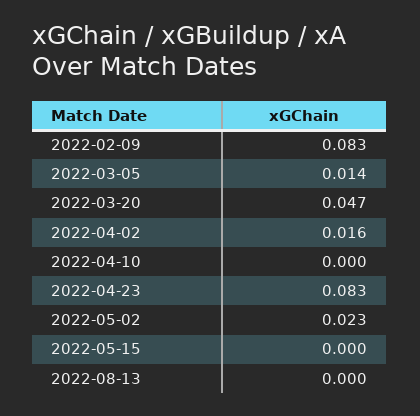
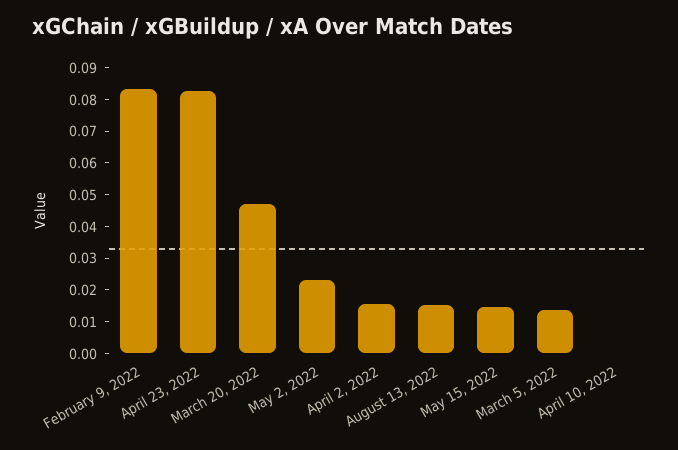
2022-05-15: 0 -> 0.015
2022-08-13: 0 -> 0.015

